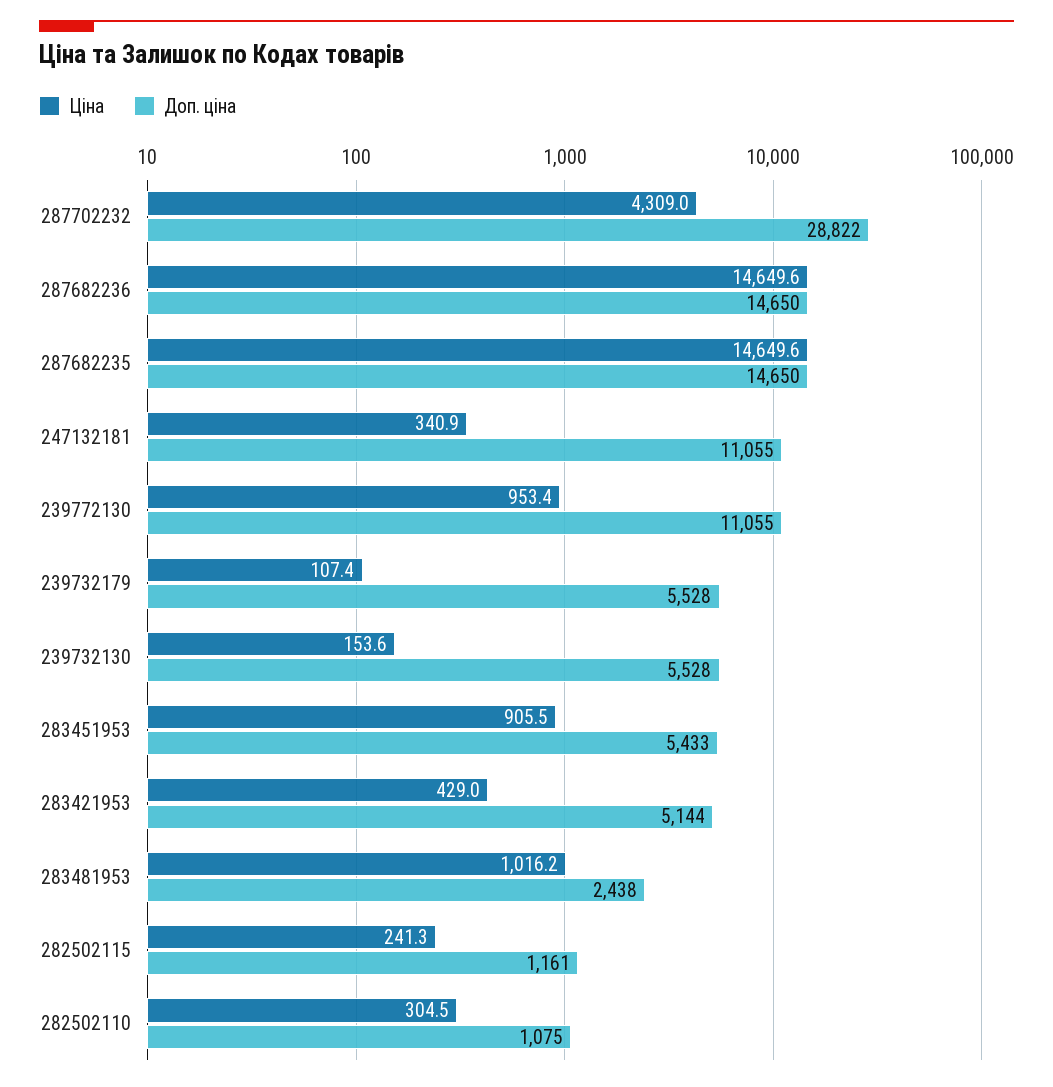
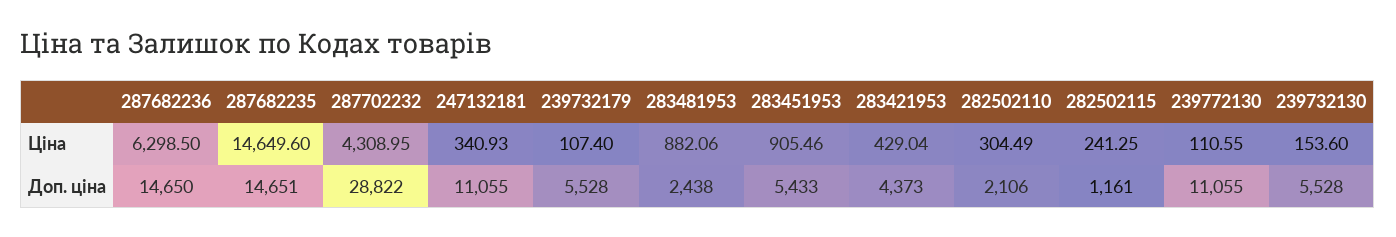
Ціна, 287682236: 14649.6 -> 6298.5
Доп. ціна, 287682235: 14650 -> 14651
Ціна, 239772130: 953.4 -> 110.55
Доп. ціна, 283421953: 5144 -> 4373
Ціна, 283481953: 1016.2 -> 882.06
Доп. ціна, 282502110: 1075 -> 2106

